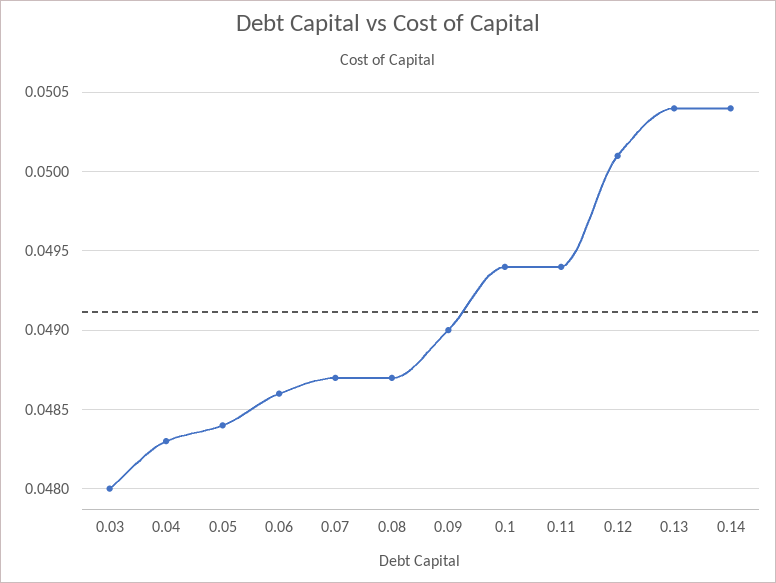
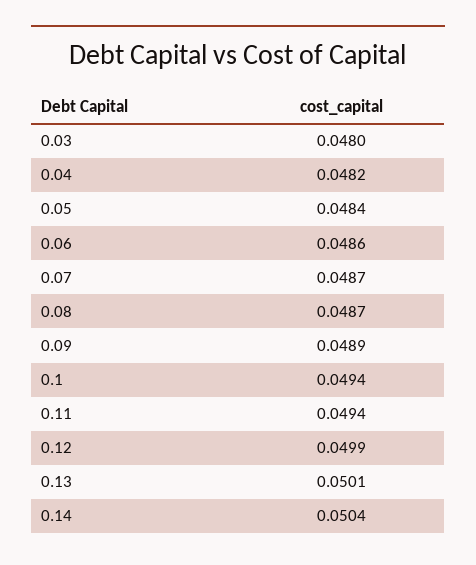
0.04: 0.0483 -> 0.0482
0.09: 0.049 -> 0.0489
0.12: 0.0501 -> 0.0499
0.13: 0.0504 -> 0.0501

